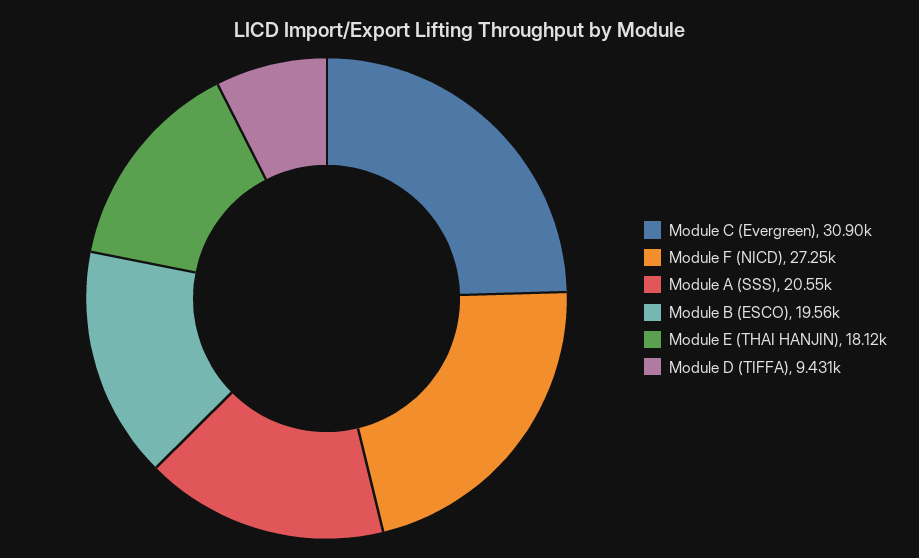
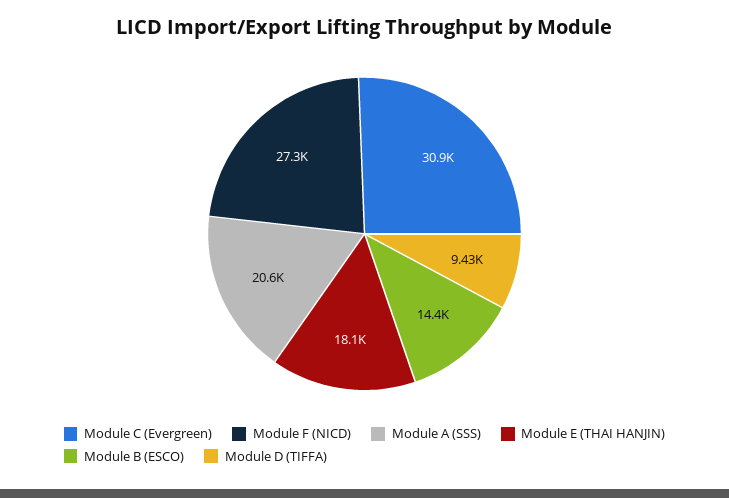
Module B (ESCO): 19560 -> 14400

